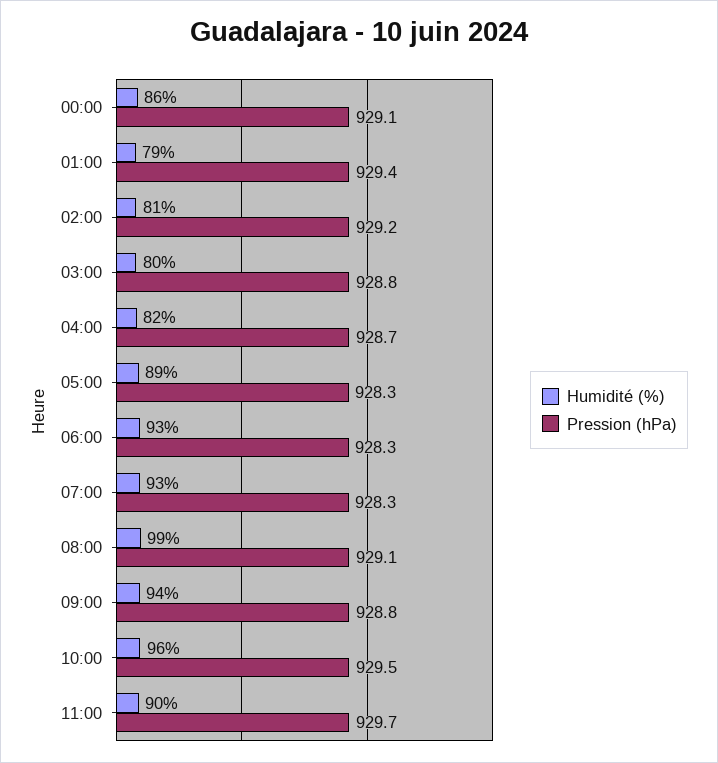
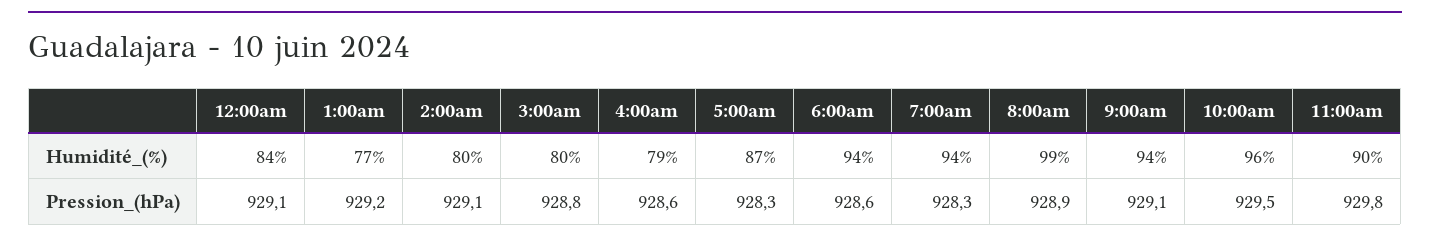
Humidité (%), 00:00: 86 -> 84
Humidité (%), 01:00: 79 -> 77
Pression (hPa), 01:00: 929.4 -> 929.2
Humidité (%), 02:00: 81 -> 80
Pression (hPa), 02:00: 929.2 -> 929.1
Humidité (%), 04:00: 82 -> 79
Pression (hPa), 04:00: 928.7 -> 928.6
Humidité (%), 05:00: 89 -> 87
Humidité (%), 06:00: 93 -> 94
Pression (hPa), 06:00: 928.3 -> 928.6
Humidité (%), 07:00: 93 -> 94
Pression (hPa), 08:00: 929.1 -> 928.9
Pression (hPa), 09:00: 928.8 -> 929.1
Pression (hPa), 11:00: 929.7 -> 929.8

